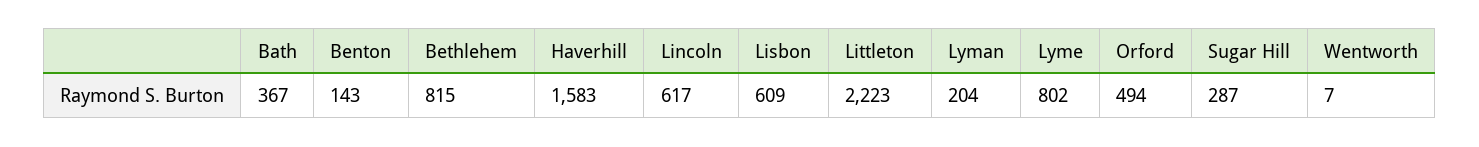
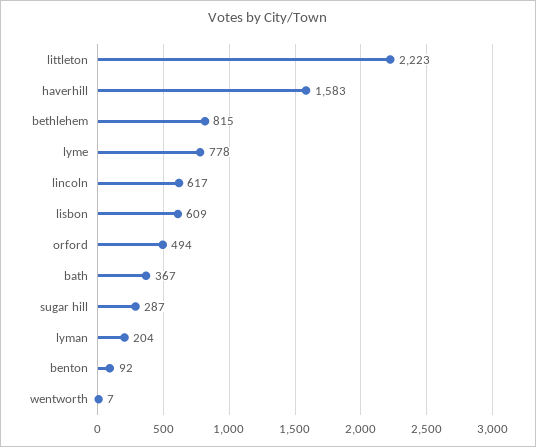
Benton: 143 -> 92
Lyme: 802 -> 778

